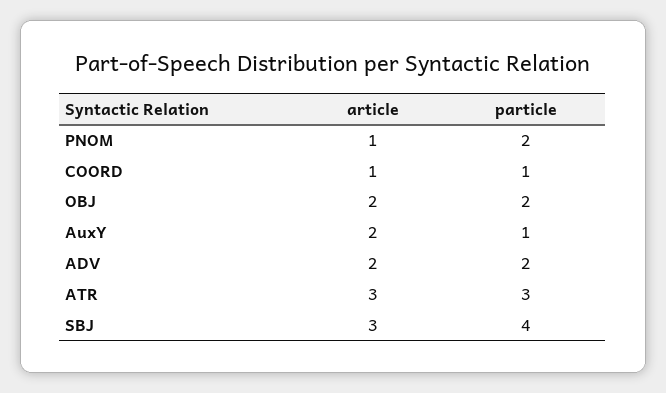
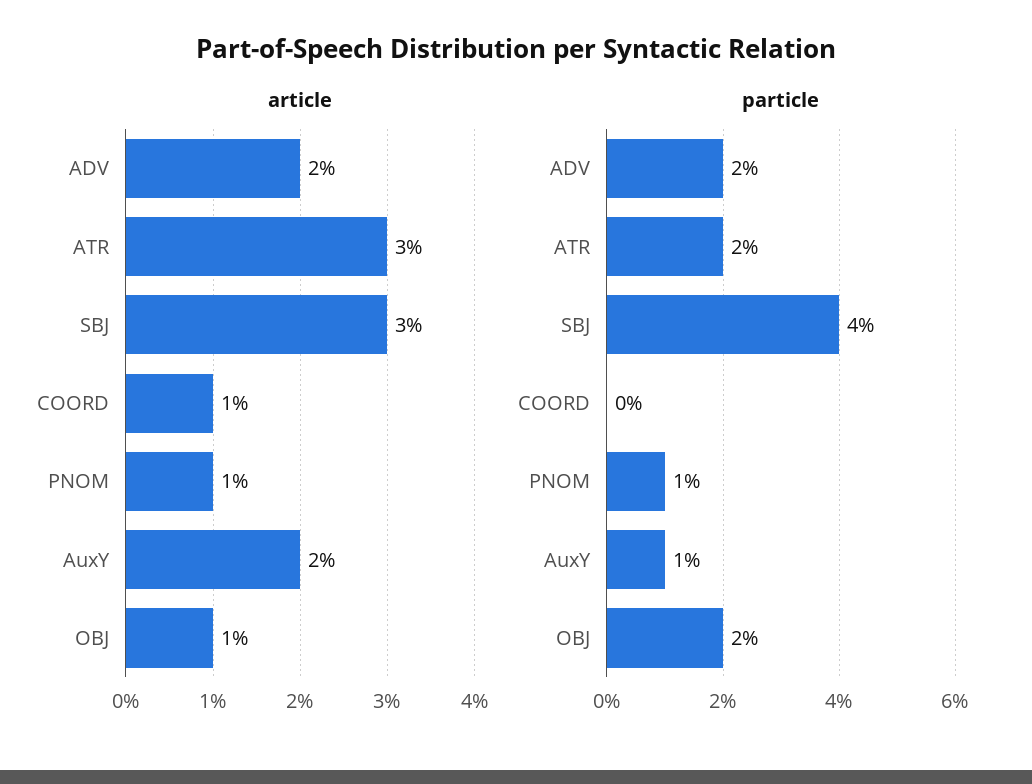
particle, PNOM: 2 -> 1
particle, COORD: 1 -> 0
article, OBJ: 2 -> 1
particle, ATR: 3 -> 2

